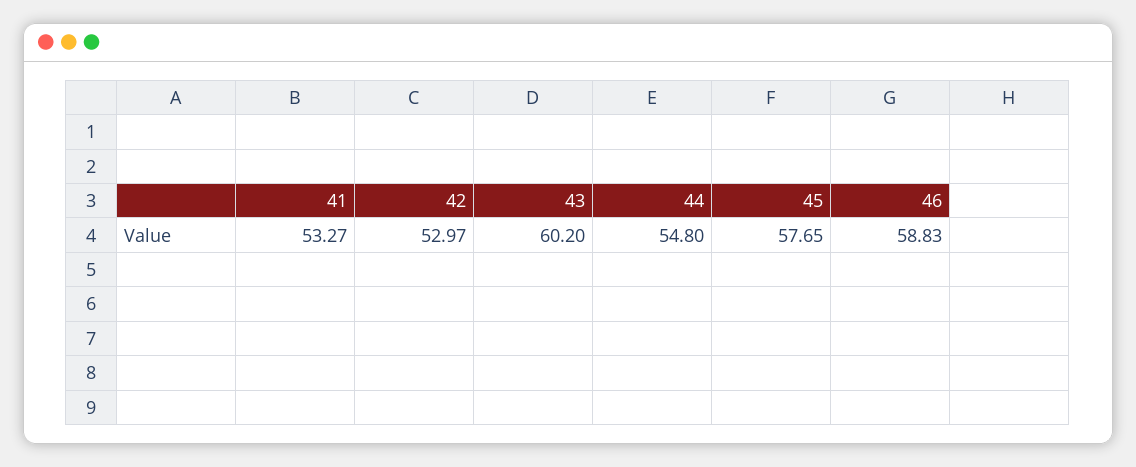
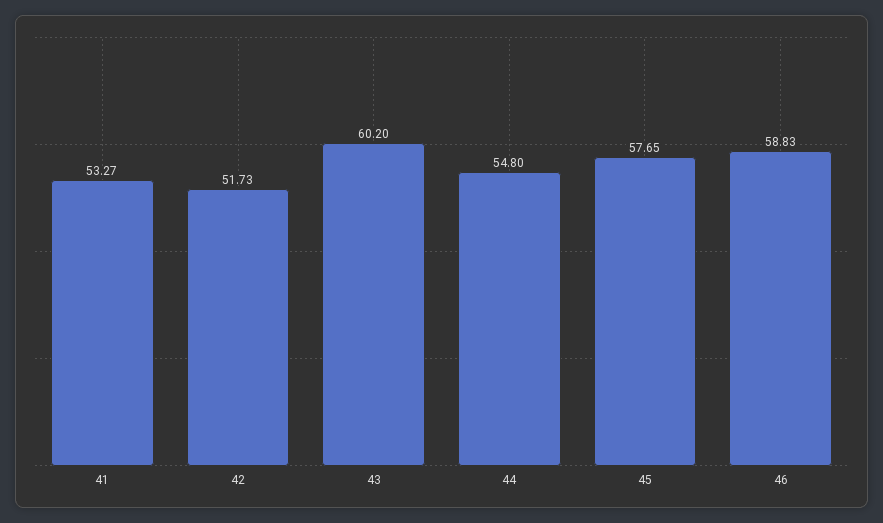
42: 52.97 -> 51.73

